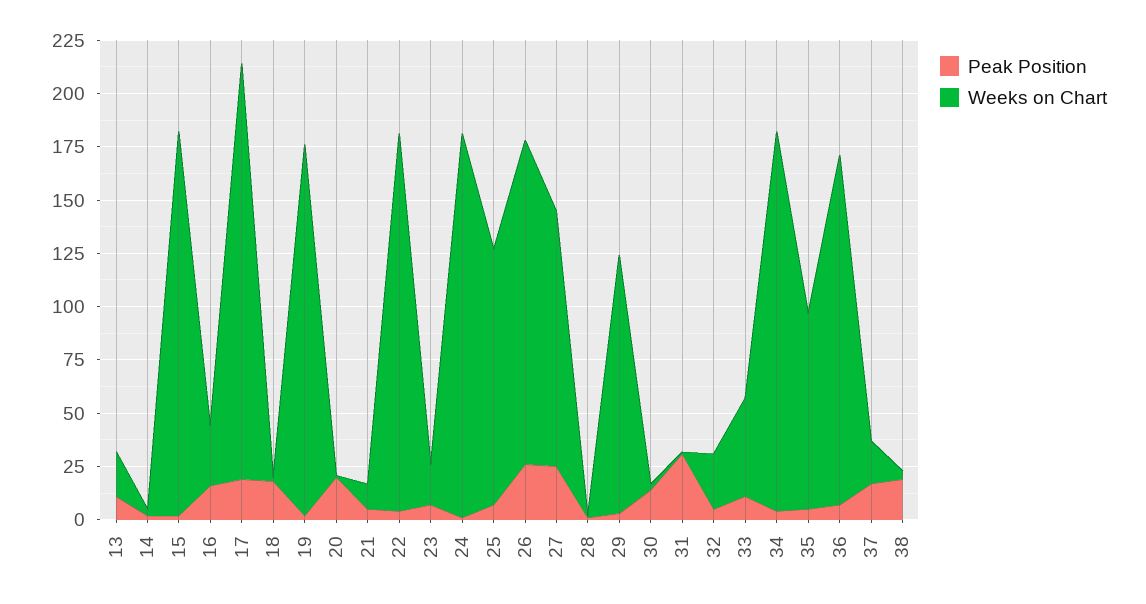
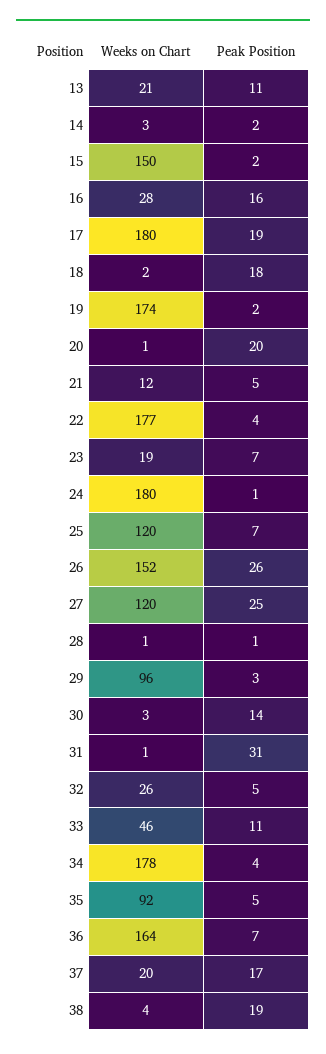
Weeks on Chart, 15: 180 -> 150
Weeks on Chart, 17: 195 -> 180
Weeks on Chart, 29: 120 -> 96

